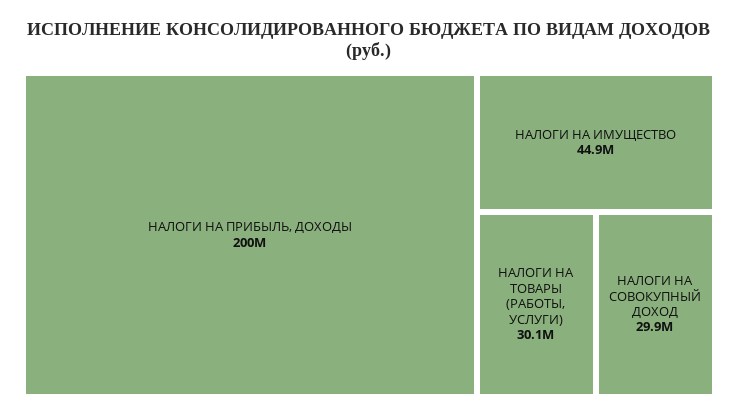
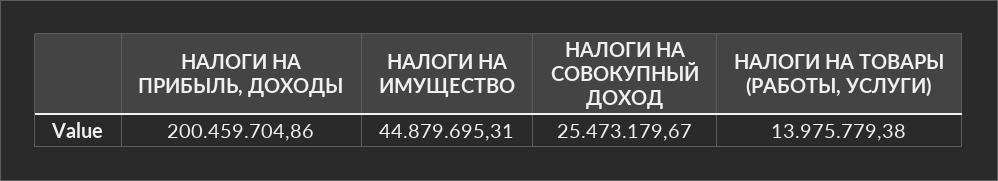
НАЛОГИ НА ТОВАРЫ (РАБОТЫ, УСЛУГИ): 30100000 -> 13975779.38
НАЛОГИ НА СОВОКУПНЫЙ ДОХОД: 29900000 -> 25473179.67

